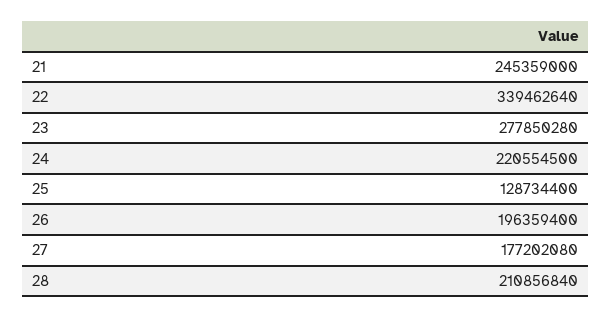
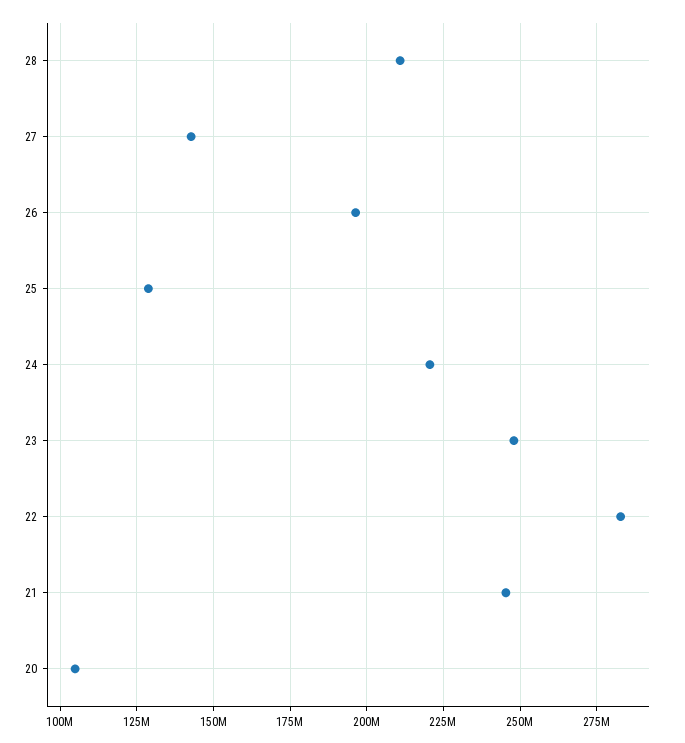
22: 339462640 -> 282500000
23: 277850280 -> 247500000
27: 177202080 -> 142500000
20: none -> 105000000

